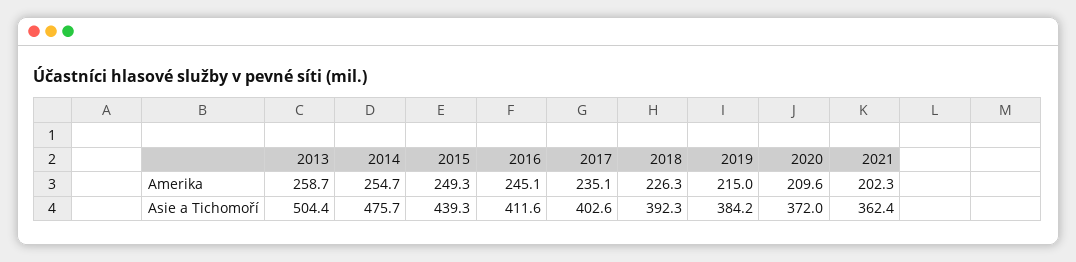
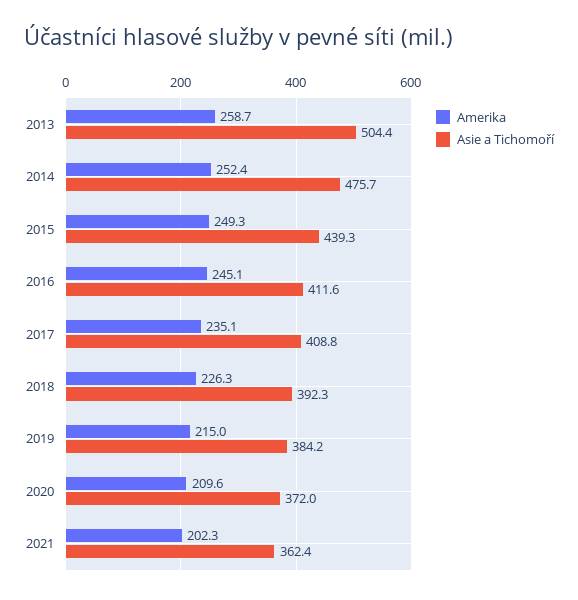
Amerika, 2014: 254.7 -> 252.4
Asie a Tichomoří, 2017: 402.6 -> 408.8

